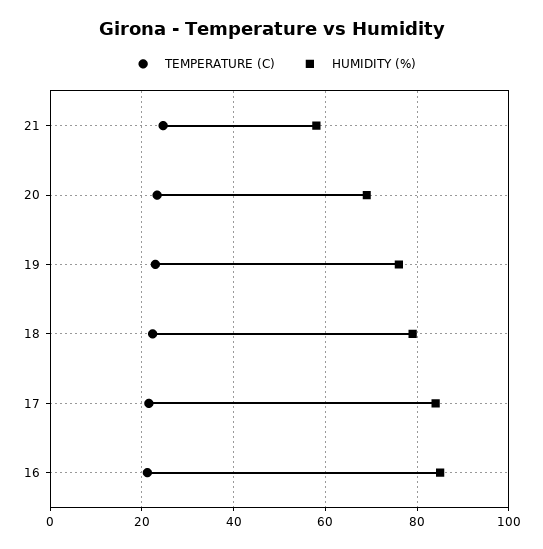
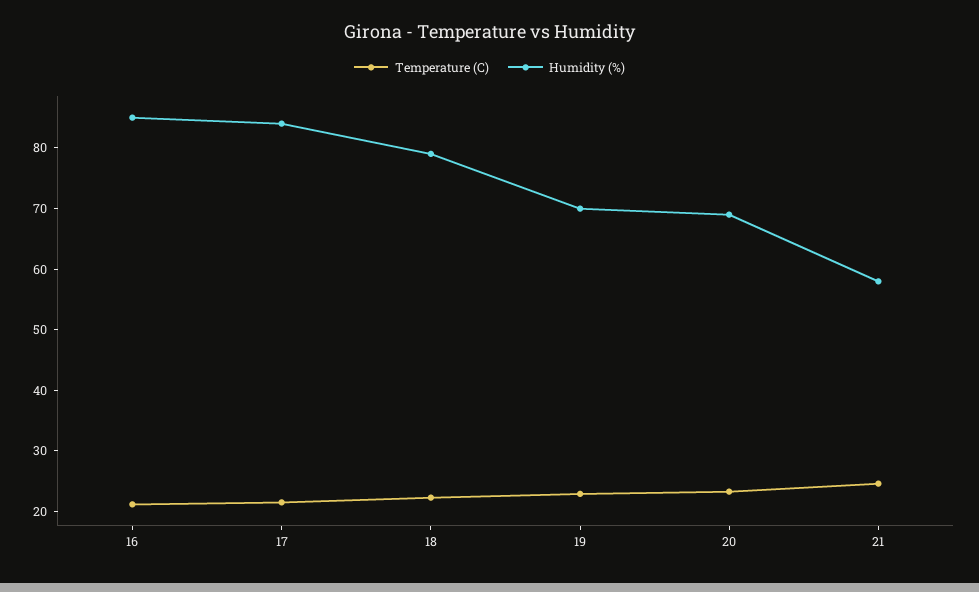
HUMIDITY (%), 19: 76 -> 70

